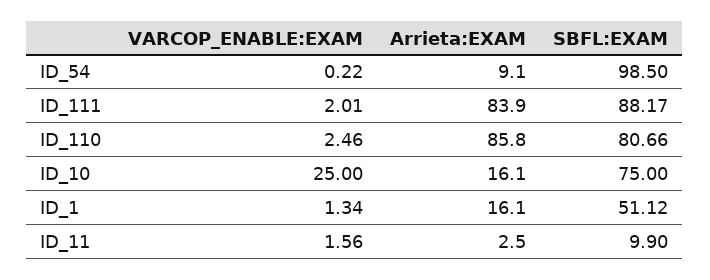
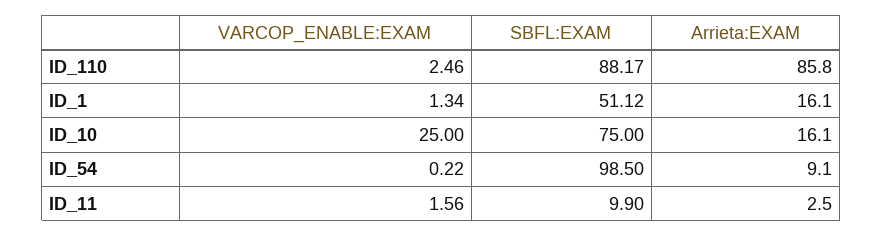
VARCOP_ENABLE:EXAM, ID_111: 2.01 -> none
Arrieta:EXAM, ID_111: 83.9 -> none
SBFL:EXAM, ID_111: 88.17 -> none
SBFL:EXAM, ID_110: 80.66 -> 88.17

